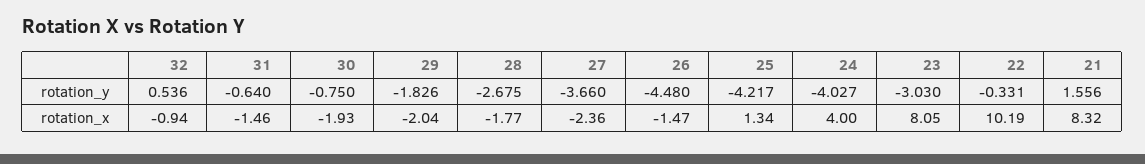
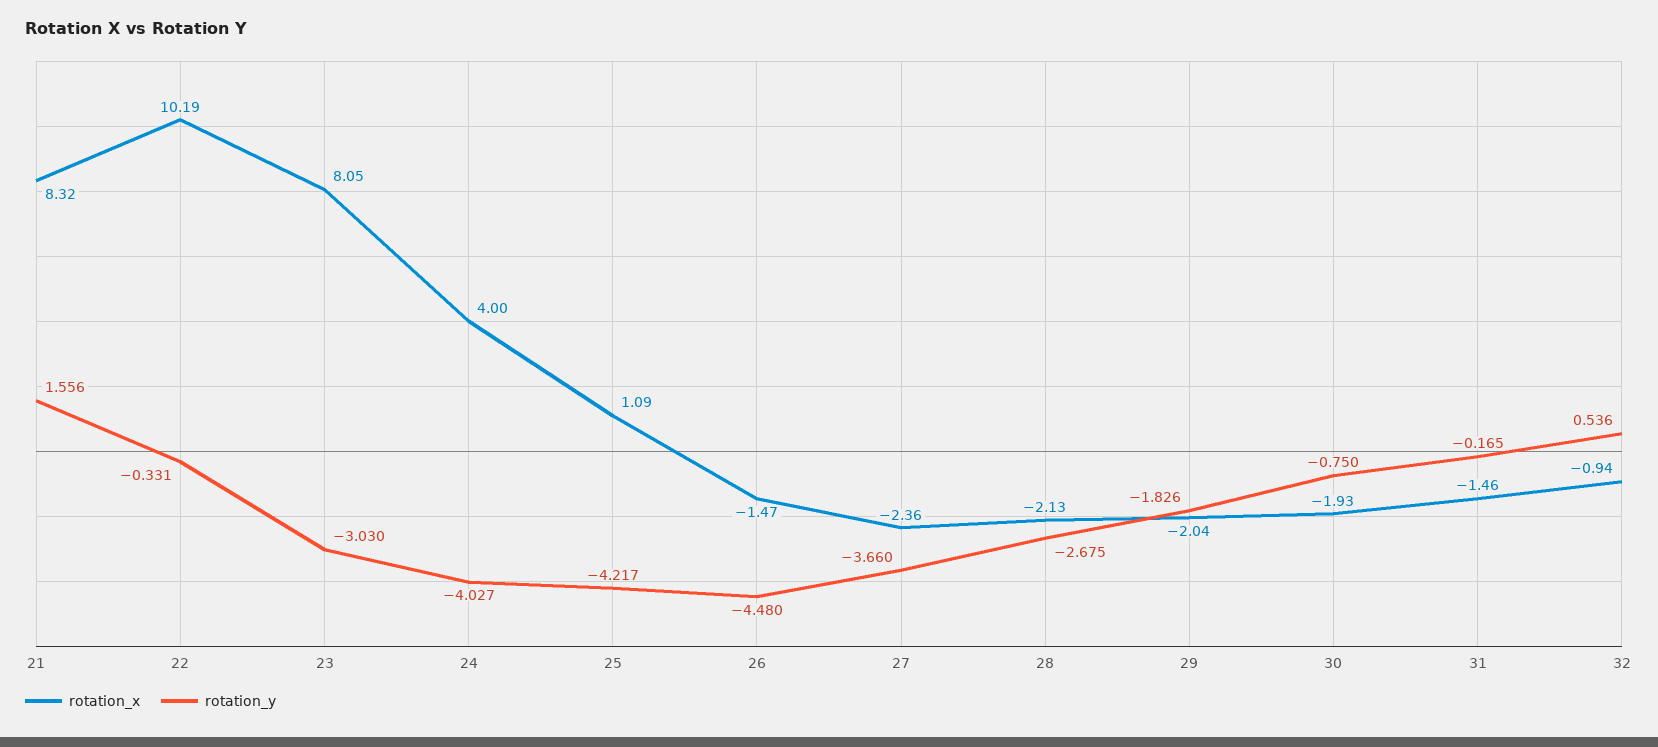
rotation_y, 31: -0.64 -> -0.165
rotation_x, 28: -1.77 -> -2.13
rotation_x, 25: 1.34 -> 1.09

